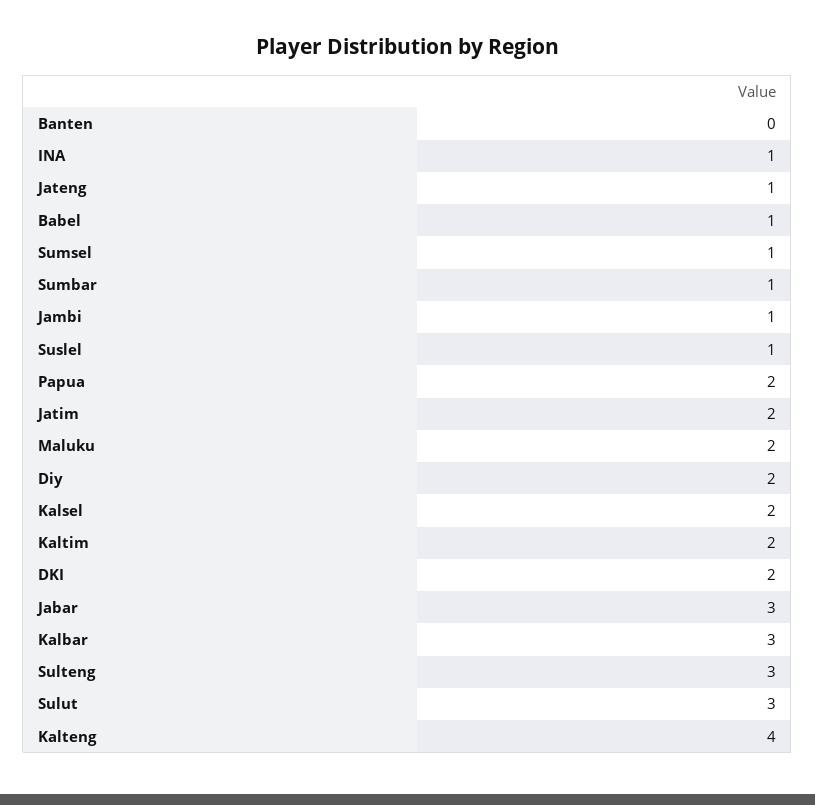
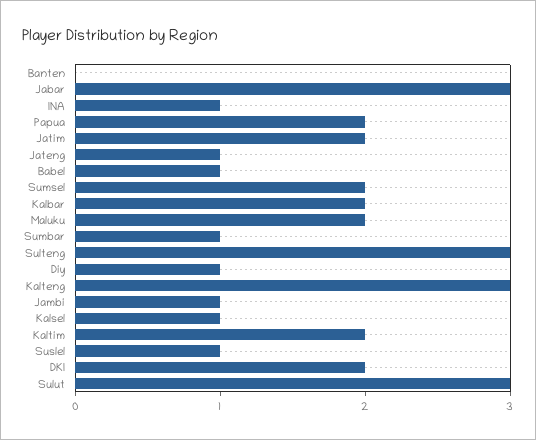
Sumsel: 1 -> 2
Diy: 2 -> 1
Kalsel: 2 -> 1
Kalbar: 3 -> 2
Kalteng: 4 -> 3

